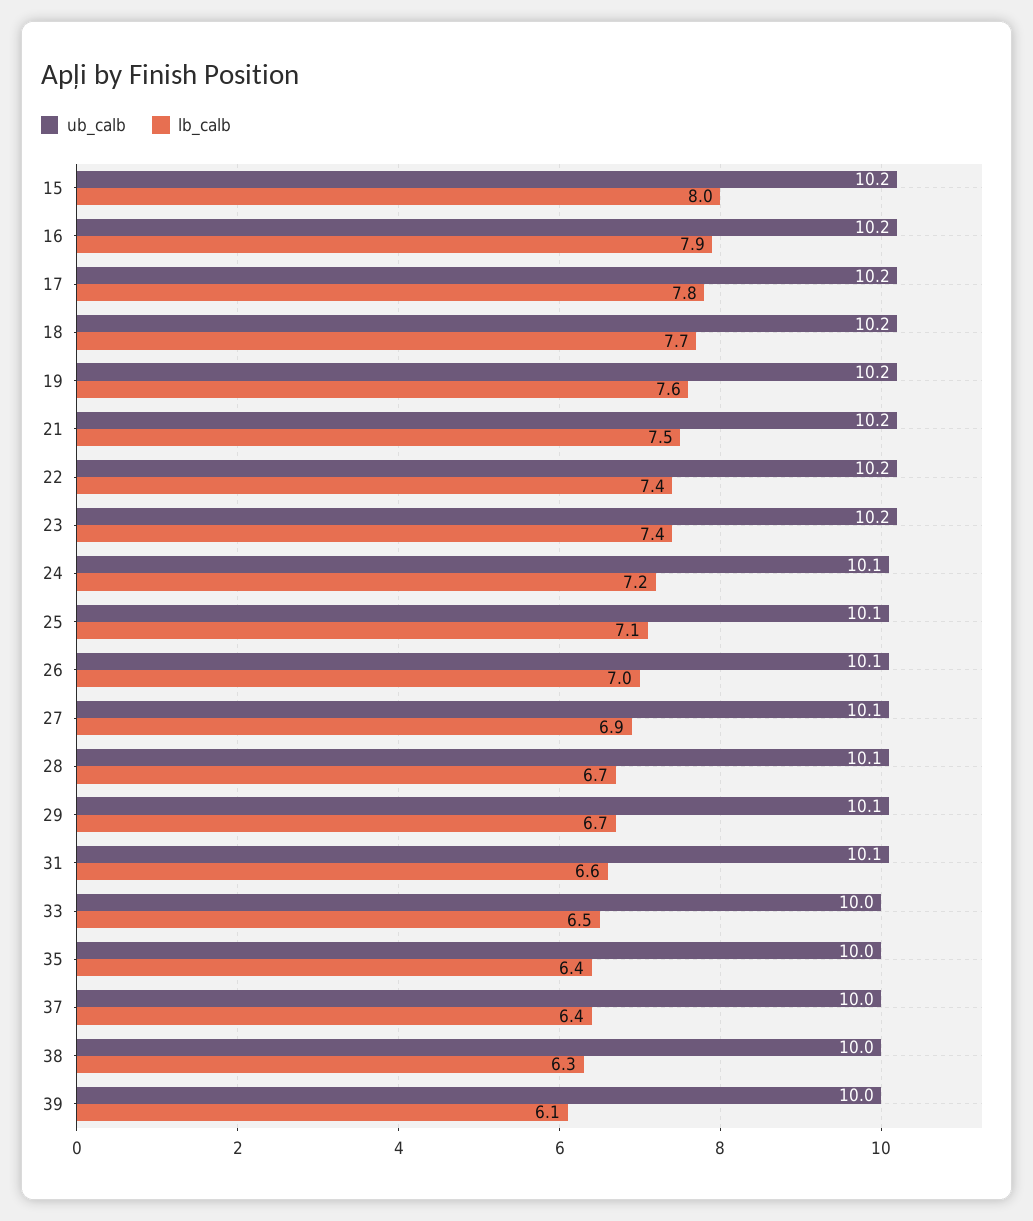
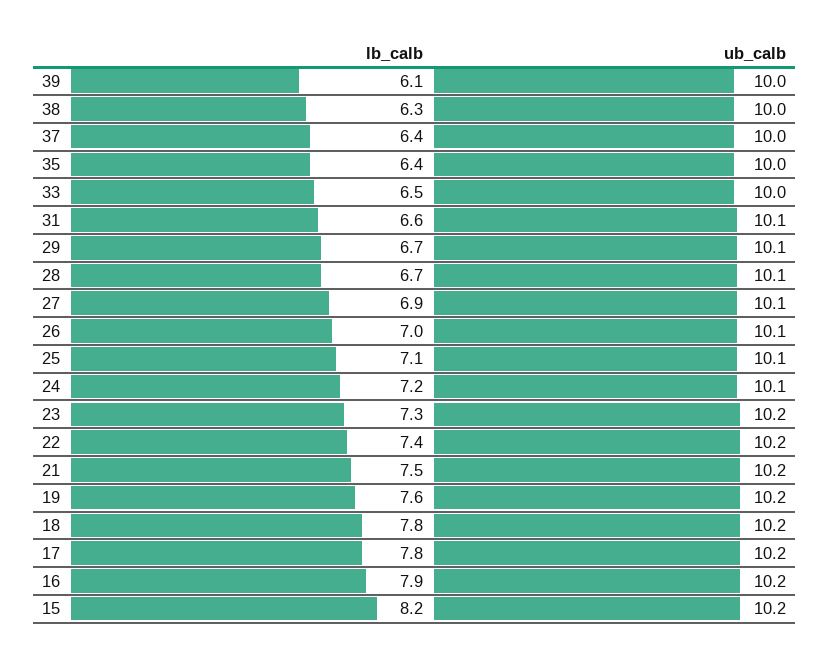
lb_calb, 15: 8 -> 8.2
lb_calb, 18: 7.7 -> 7.8
lb_calb, 23: 7.4 -> 7.3

